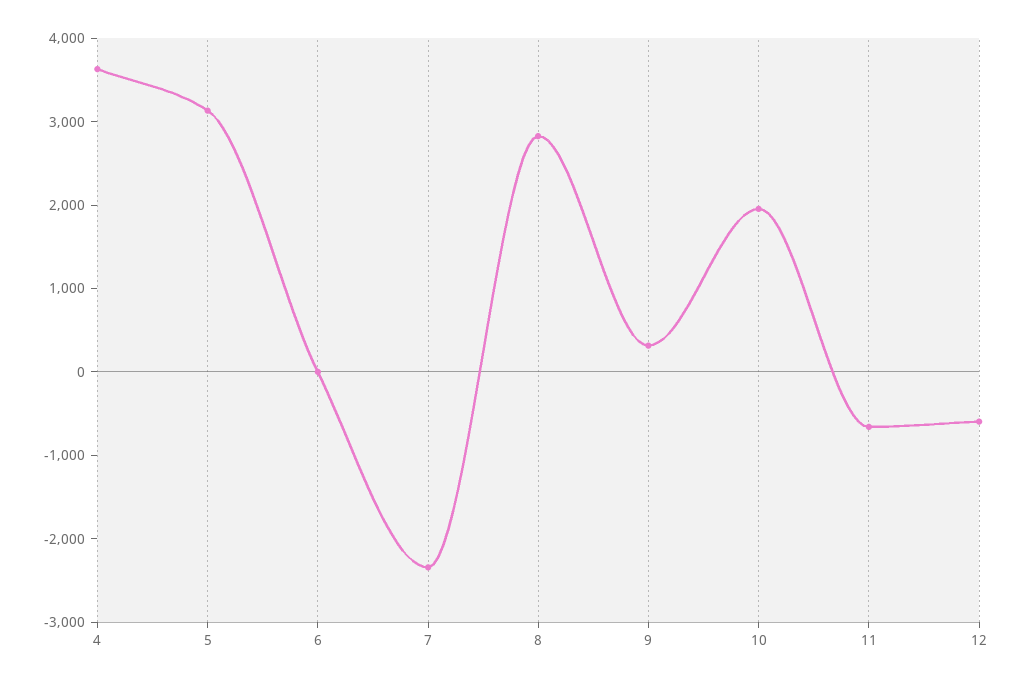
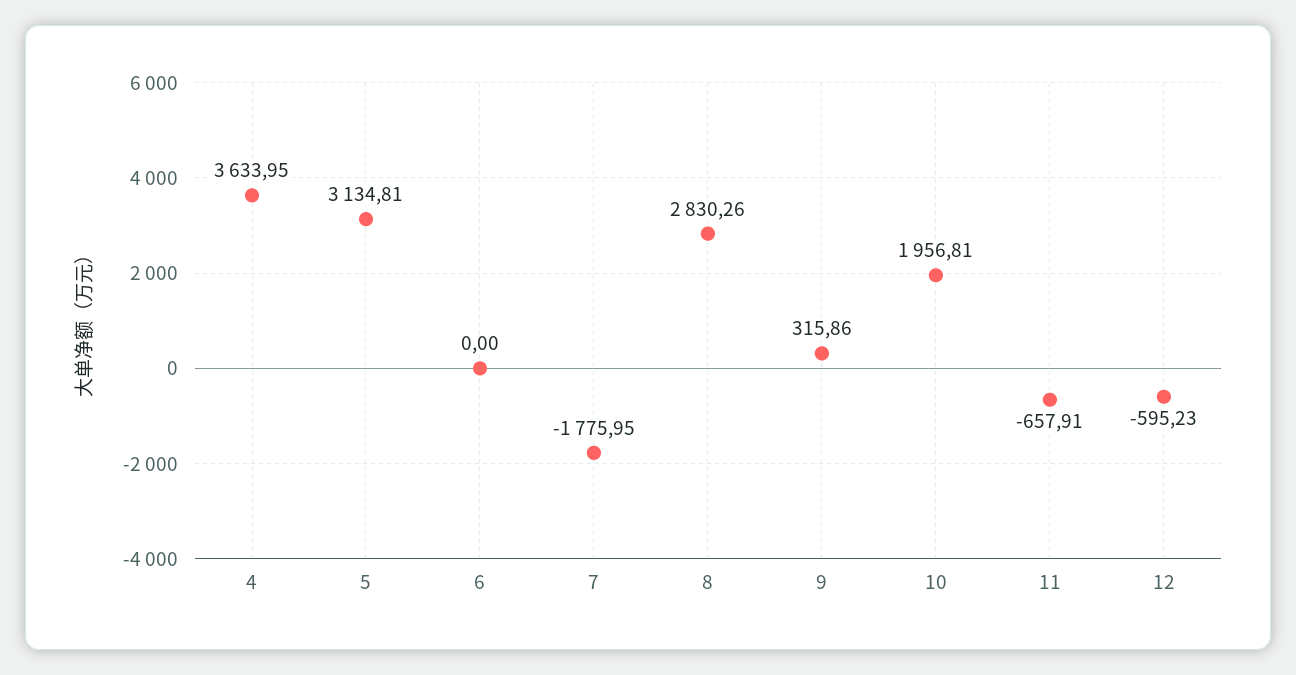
7: -2400 -> -1775.95

